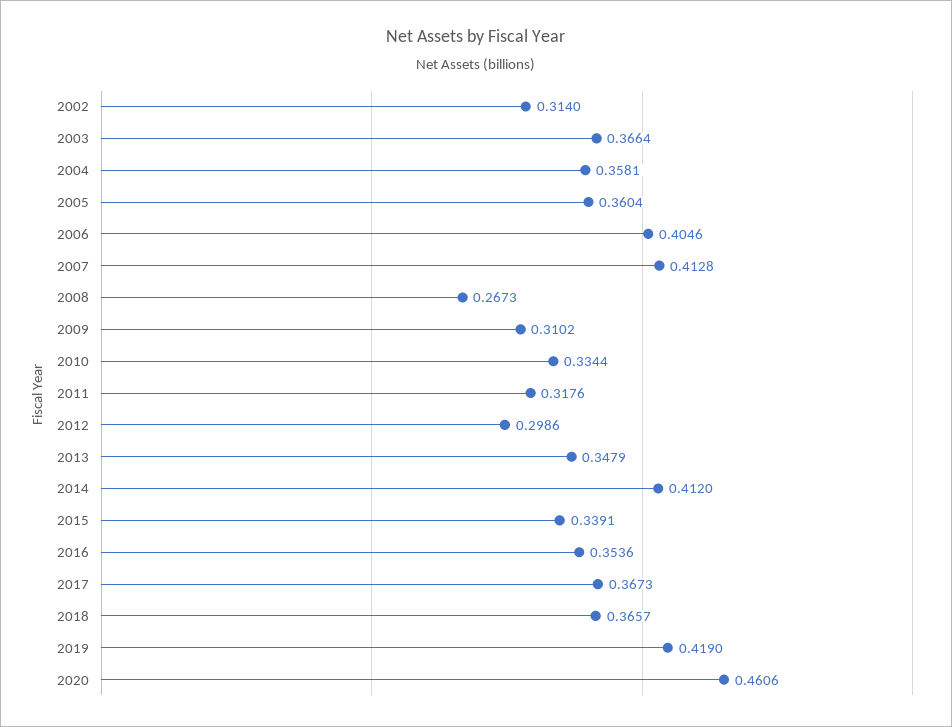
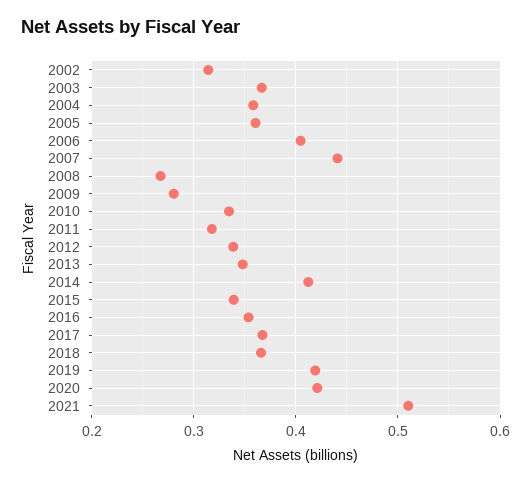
2007: 0.4128 -> 0.44
2009: 0.3102 -> 0.28
2012: 0.2986 -> 0.34
2020: 0.4606 -> 0.42
2021: none -> 0.51

